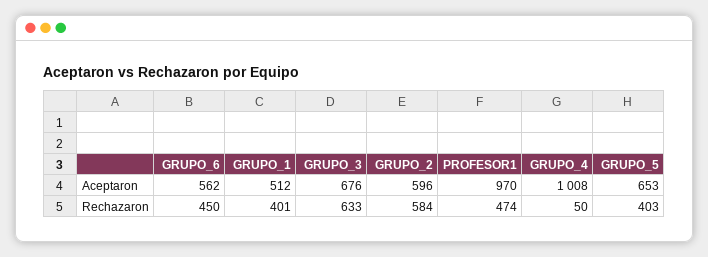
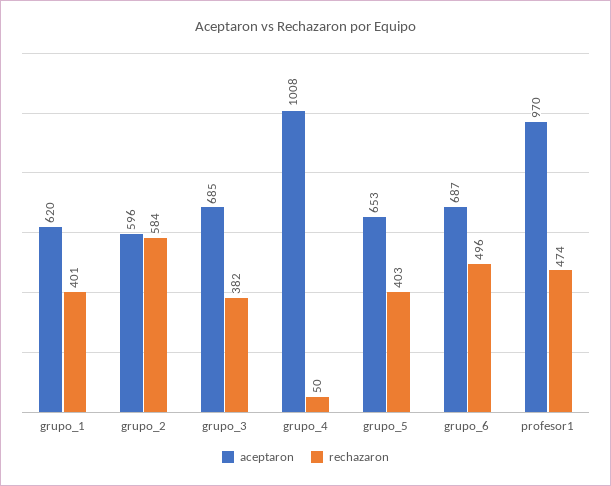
Aceptaron, GRUPO_6: 562 -> 687
Aceptaron, GRUPO_1: 512 -> 620
Aceptaron, GRUPO_3: 676 -> 685
Rechazaron, GRUPO_6: 450 -> 496
Rechazaron, GRUPO_3: 633 -> 382

